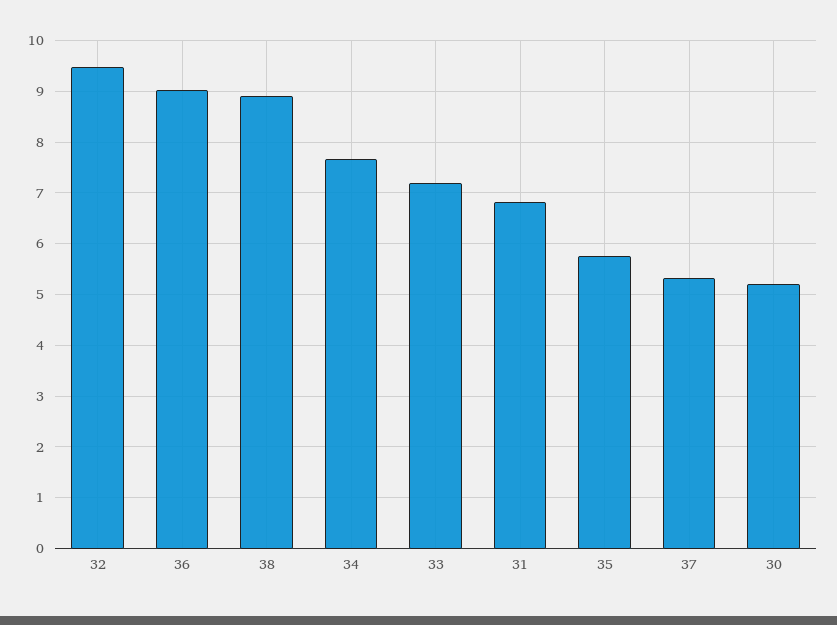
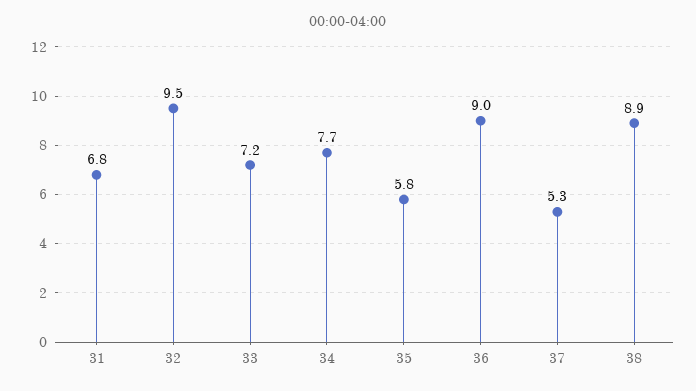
30: 5.2 -> none

